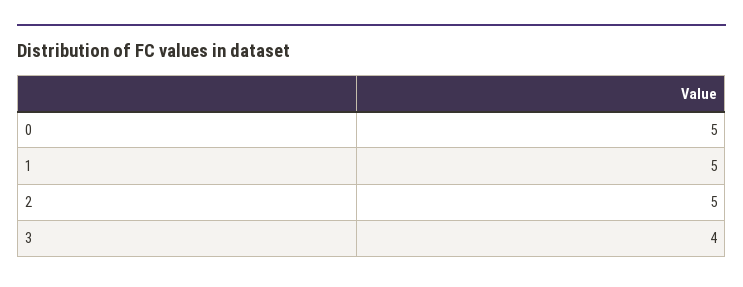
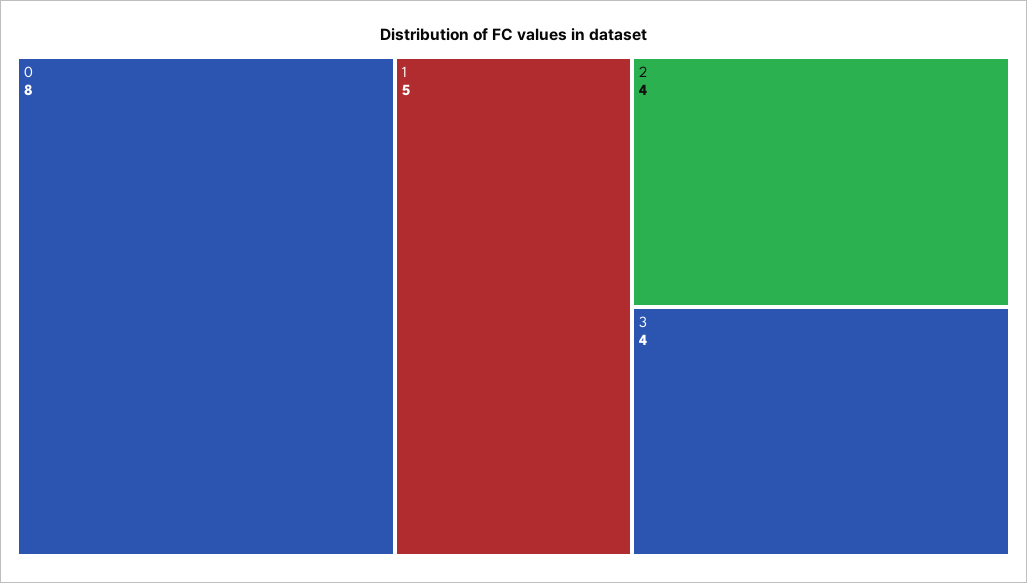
0: 5 -> 8
2: 5 -> 4

